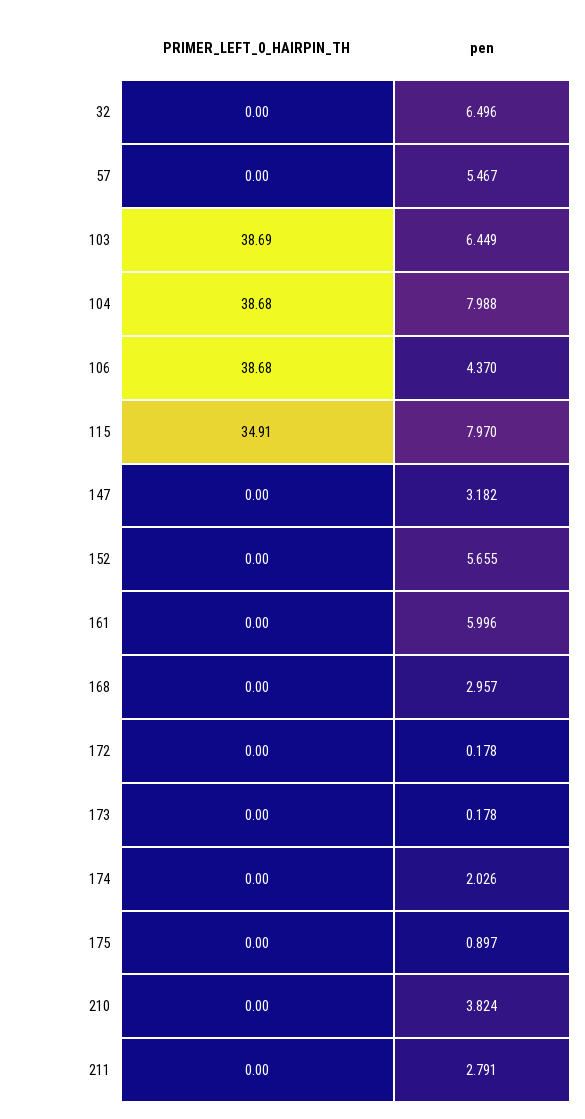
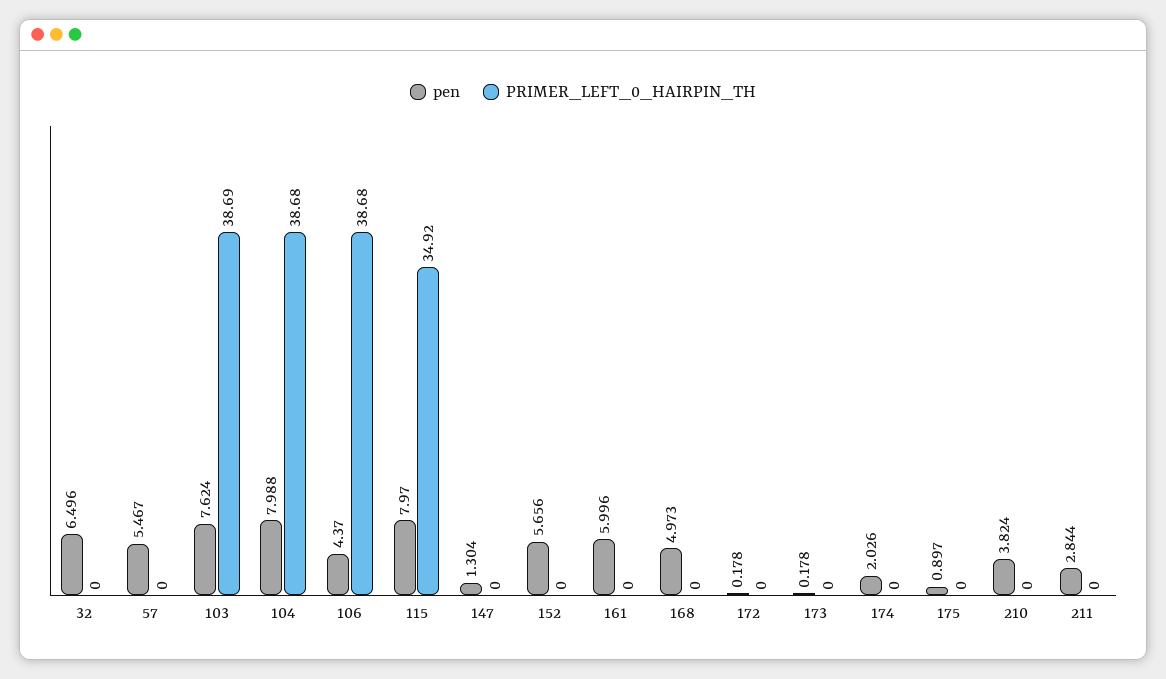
pen, 103: 6.449 -> 7.624
PRIMER_LEFT_0_HAIRPIN_TH, 115: 34.91 -> 34.92
pen, 147: 3.182 -> 1.304
pen, 152: 5.655 -> 5.656
pen, 168: 2.957 -> 4.973
pen, 211: 2.791 -> 2.844

